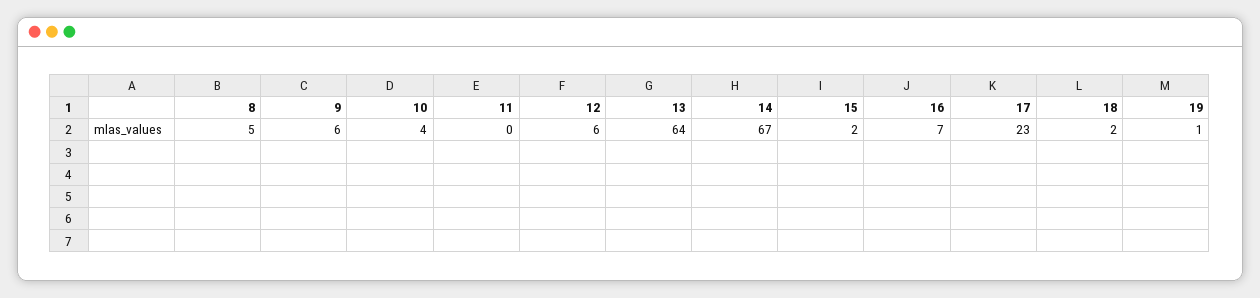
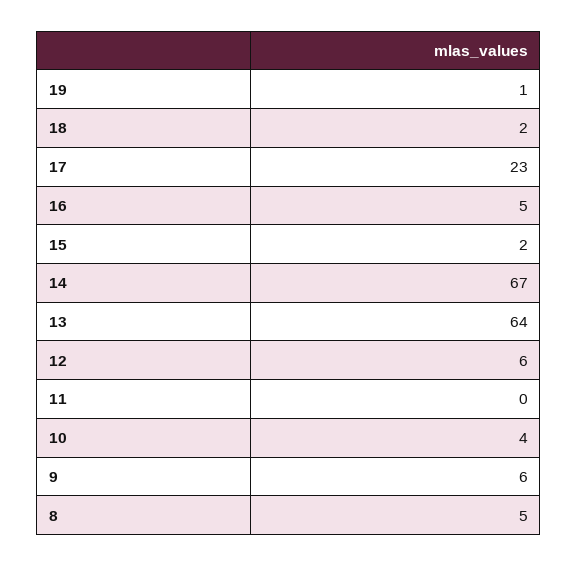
16: 7 -> 5

